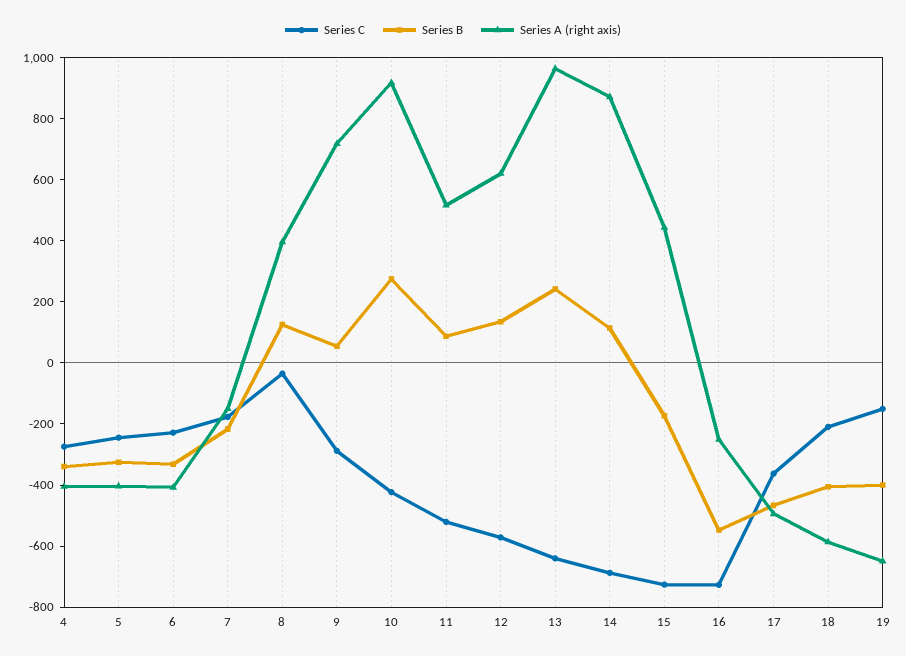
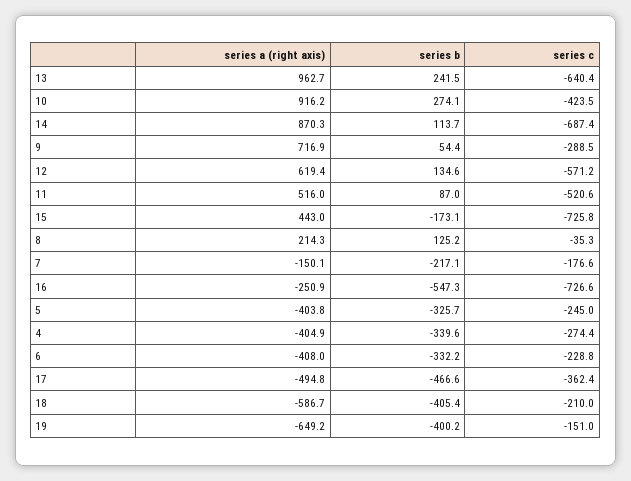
Series A (right axis), 8: 400 -> 214.3

